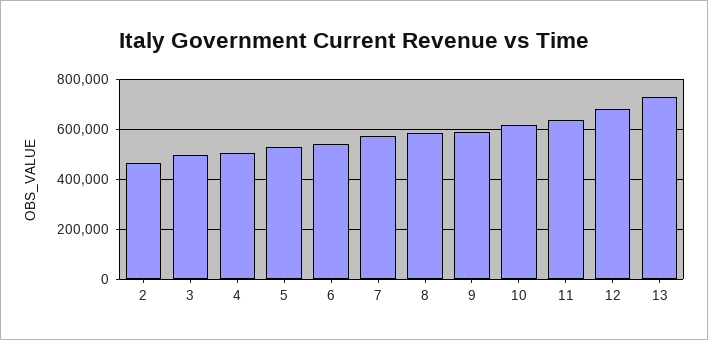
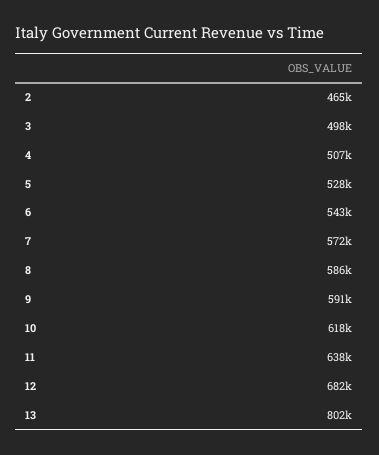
13: 725000 -> 802000

